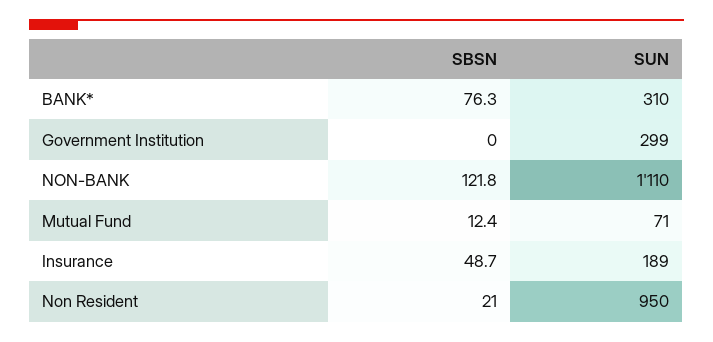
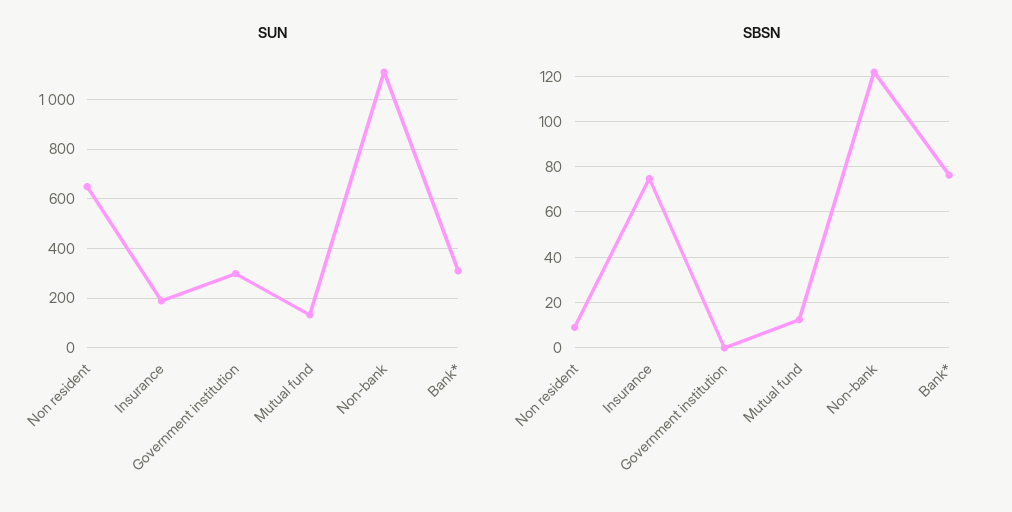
SUN, Mutual Fund: 71 -> 125
SBSN, Insurance: 48.7 -> 75
SBSN, Non Resident: 21 -> 10
SUN, Non Resident: 950 -> 650

